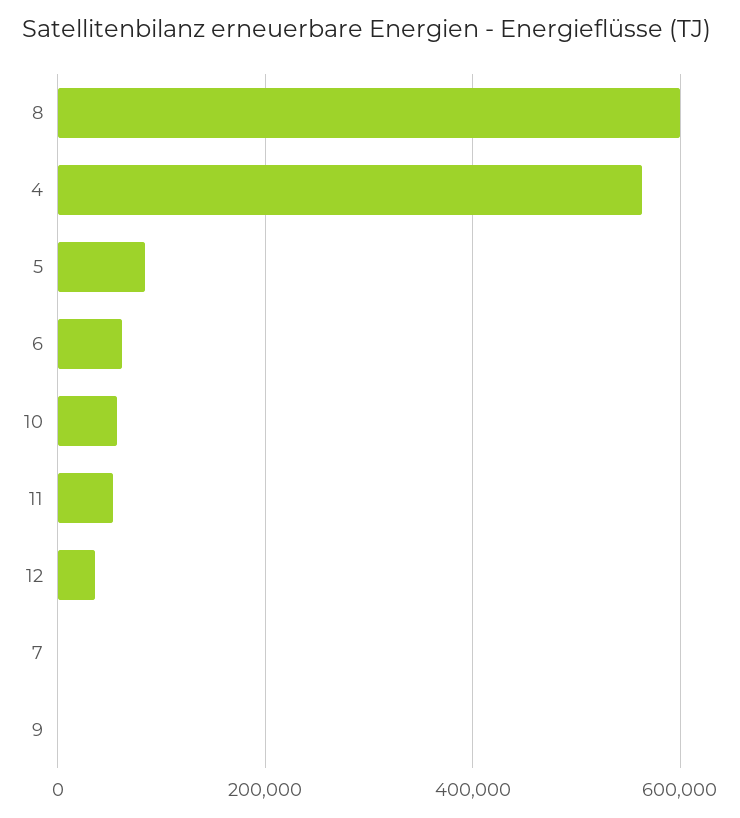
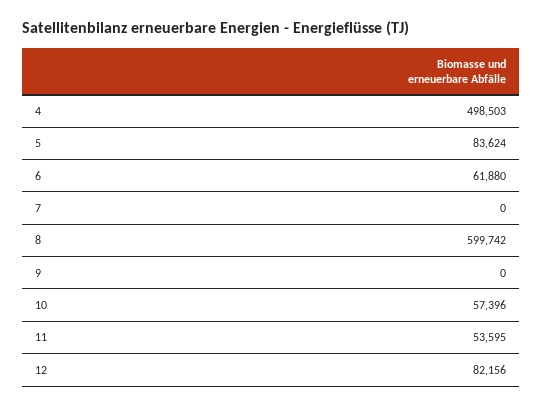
4: 560000 -> 498503
12: 40000 -> 82156

